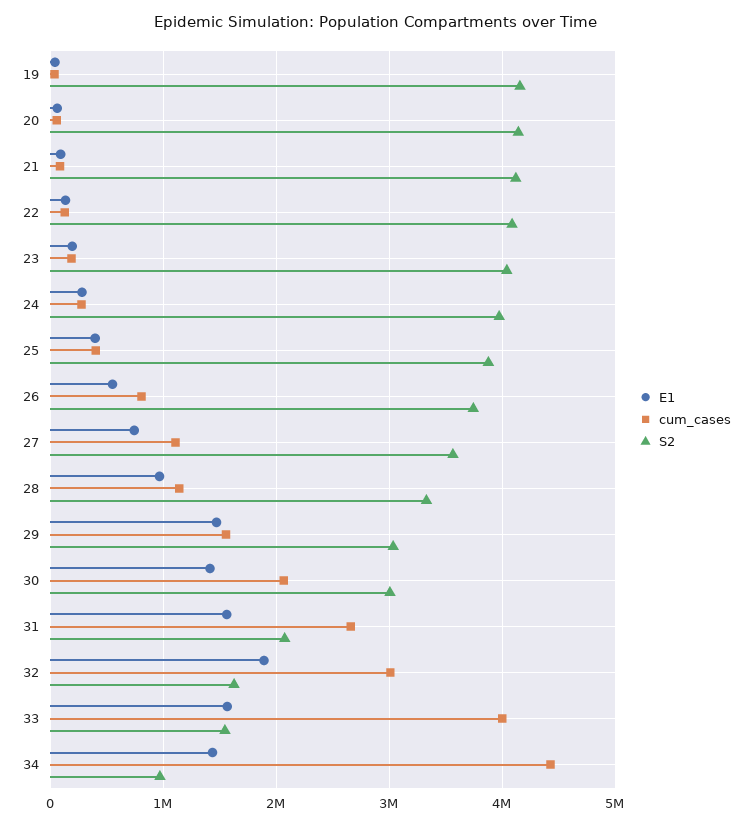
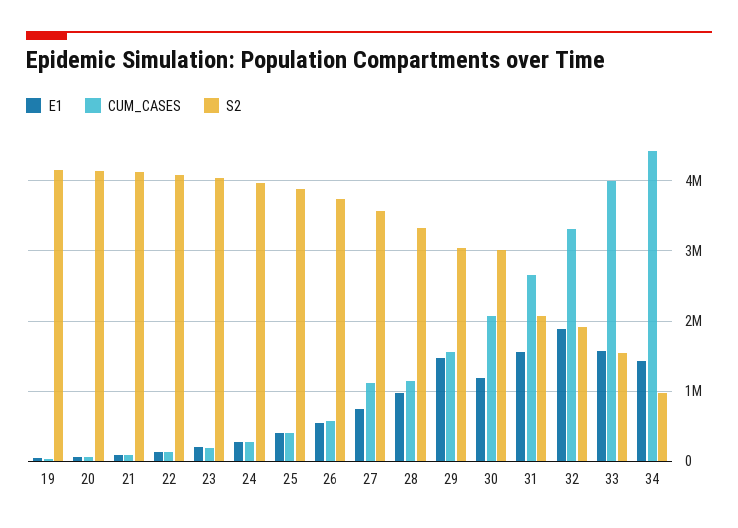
cum_cases, 26: 800000 -> 600000
E1, 30: 1400000 -> 1200000
cum_cases, 32: 3000000 -> 3300000
S2, 32: 1600000 -> 1900000

